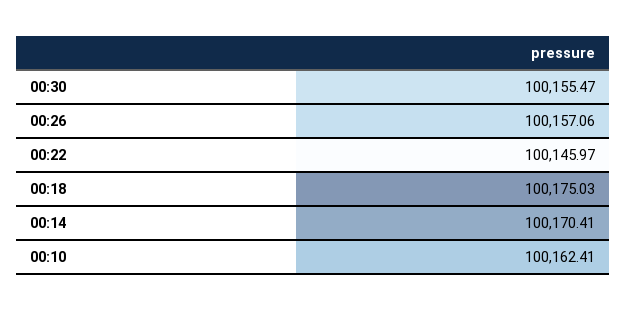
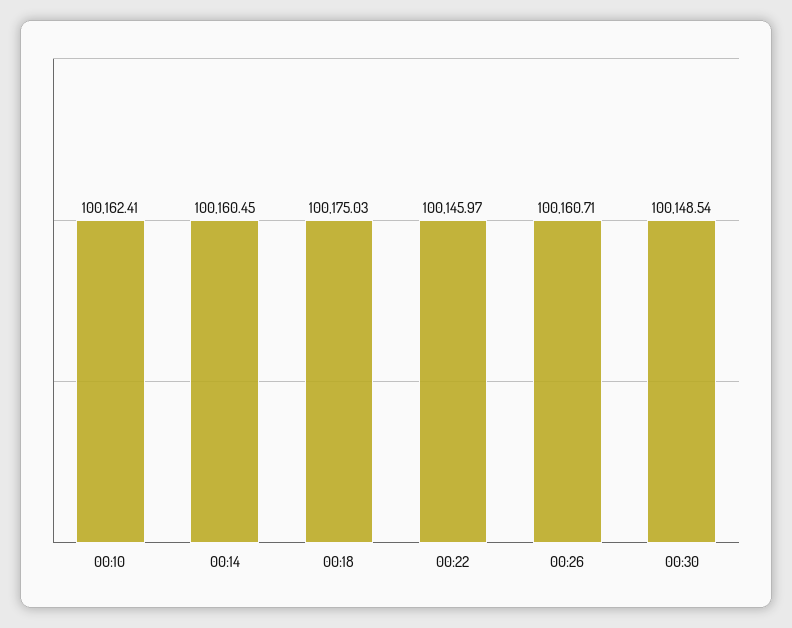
00:30: 100155.47 -> 100148.54
00:26: 100157.06 -> 100160.71
00:14: 100170.41 -> 100160.45

